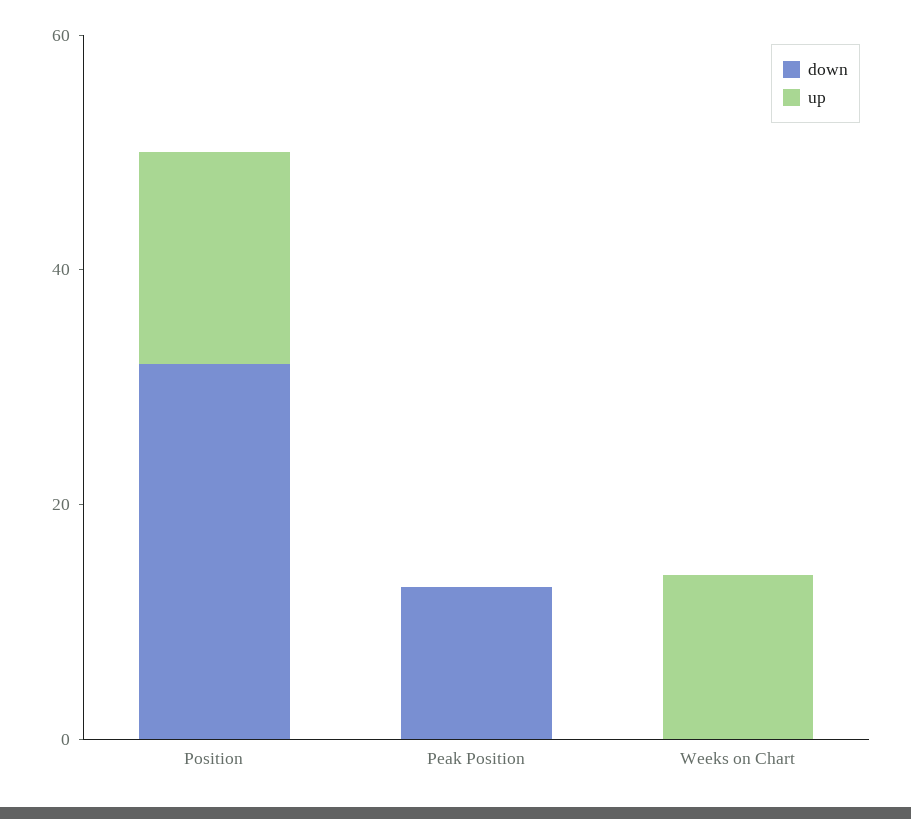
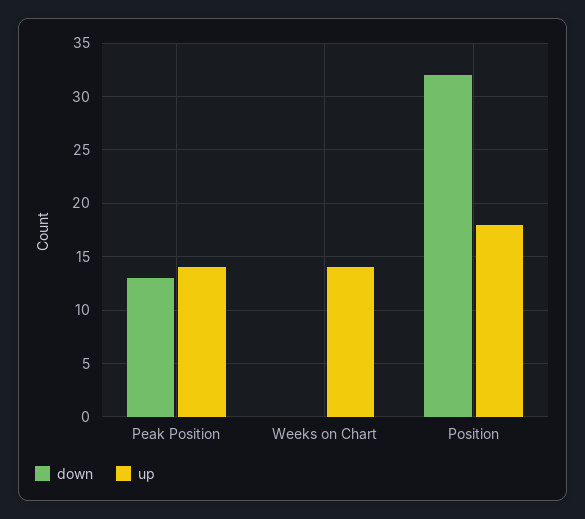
up, Peak Position: 0 -> 14

